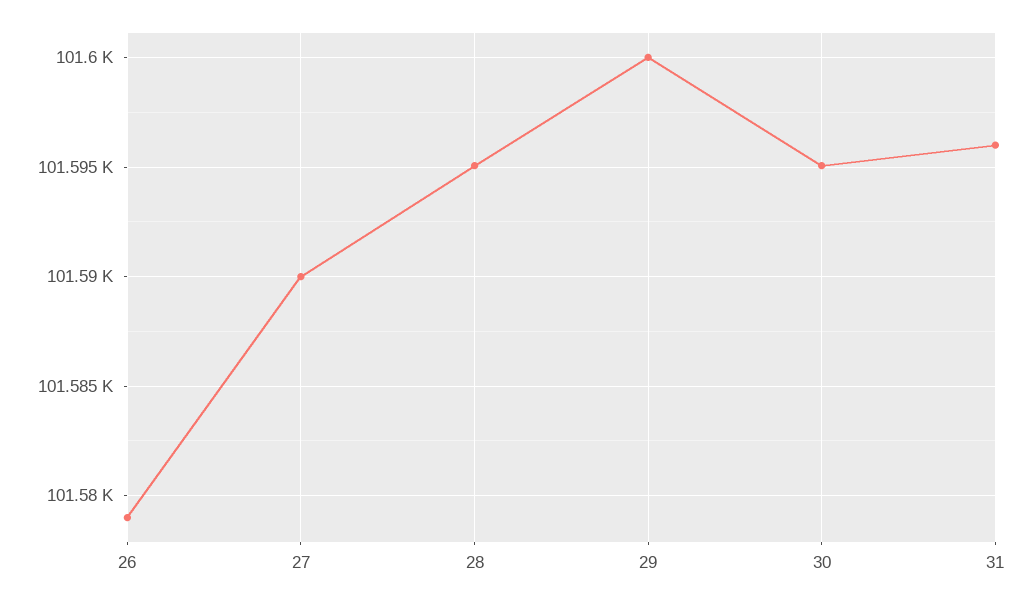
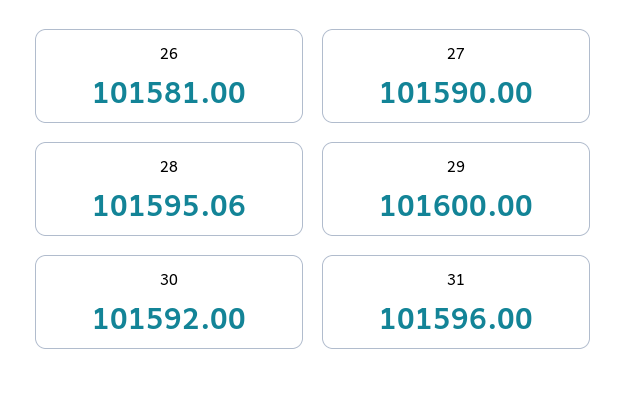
26: 101579 -> 101581
30: 101595 -> 101592

